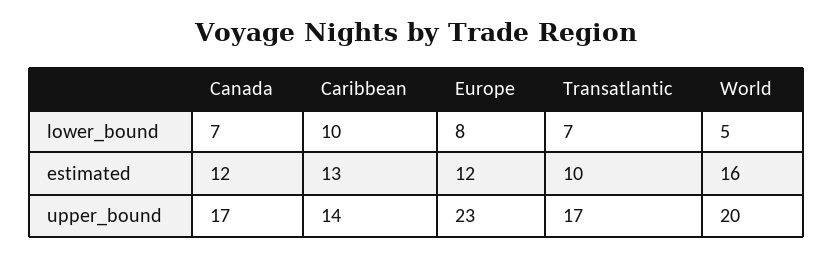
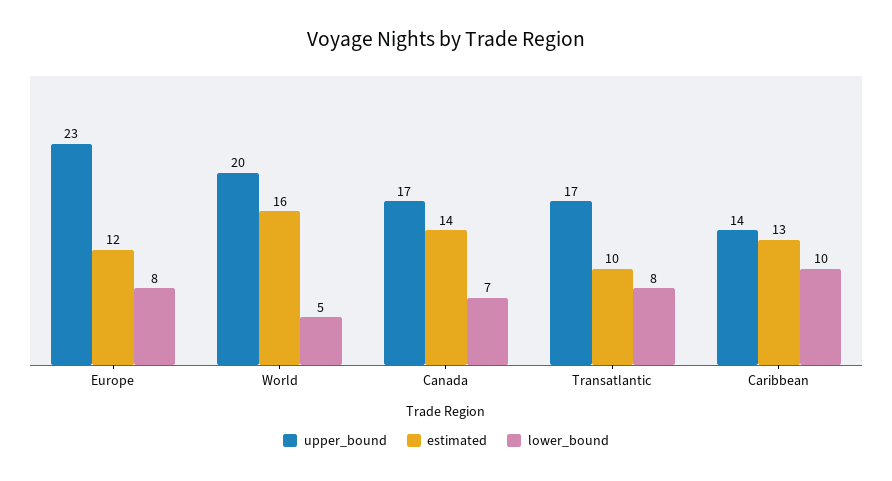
lower_bound, Transatlantic: 7 -> 8
estimated, Canada: 12 -> 14

